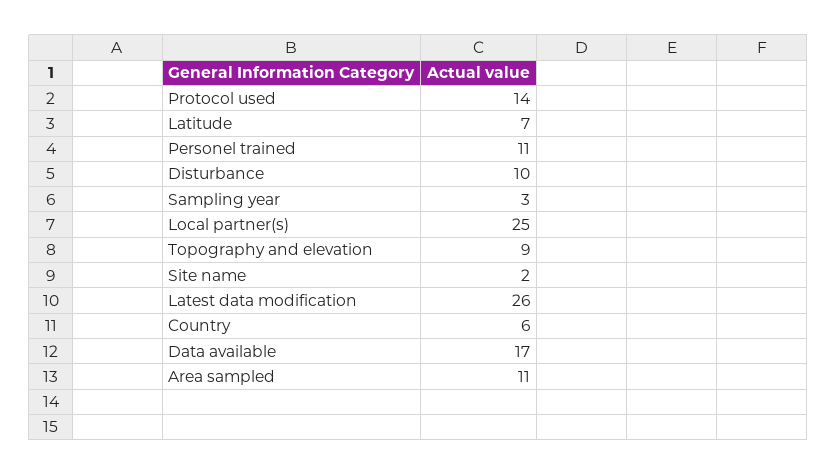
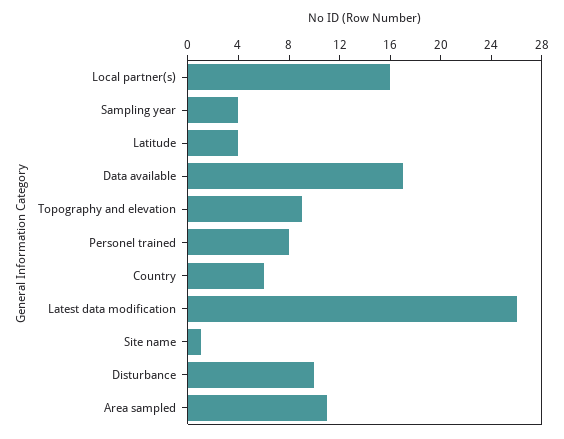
Protocol used: 14 -> none
Latitude: 7 -> 4
Personel trained: 11 -> 8
Sampling year: 3 -> 4
Local partner(s): 25 -> 16
Site name: 2 -> 1

